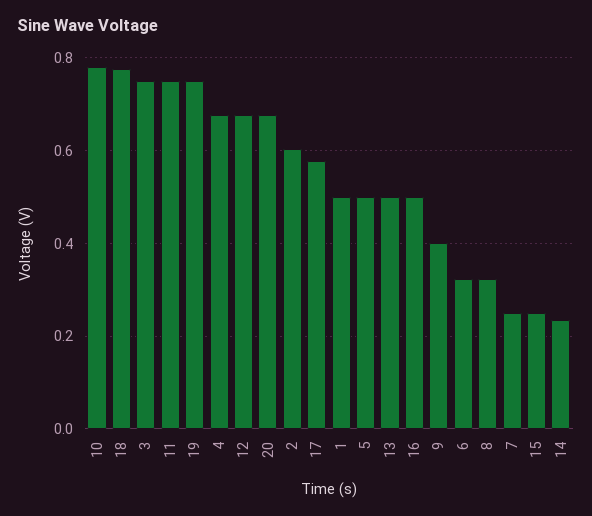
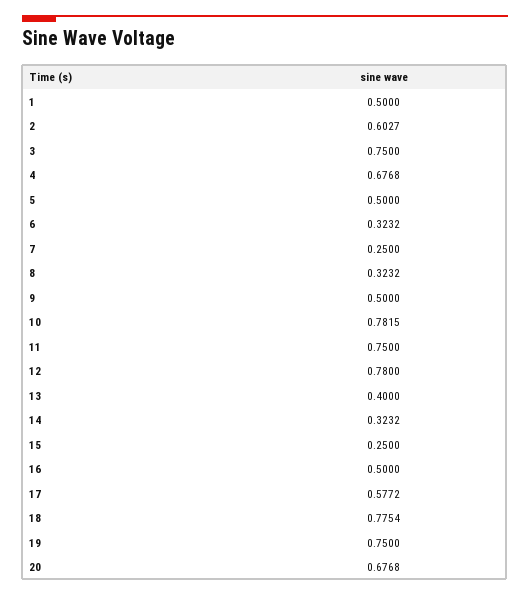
12: 0.68 -> 0.78
13: 0.5 -> 0.4
9: 0.4 -> 0.5
14: 0.24 -> 0.3232

